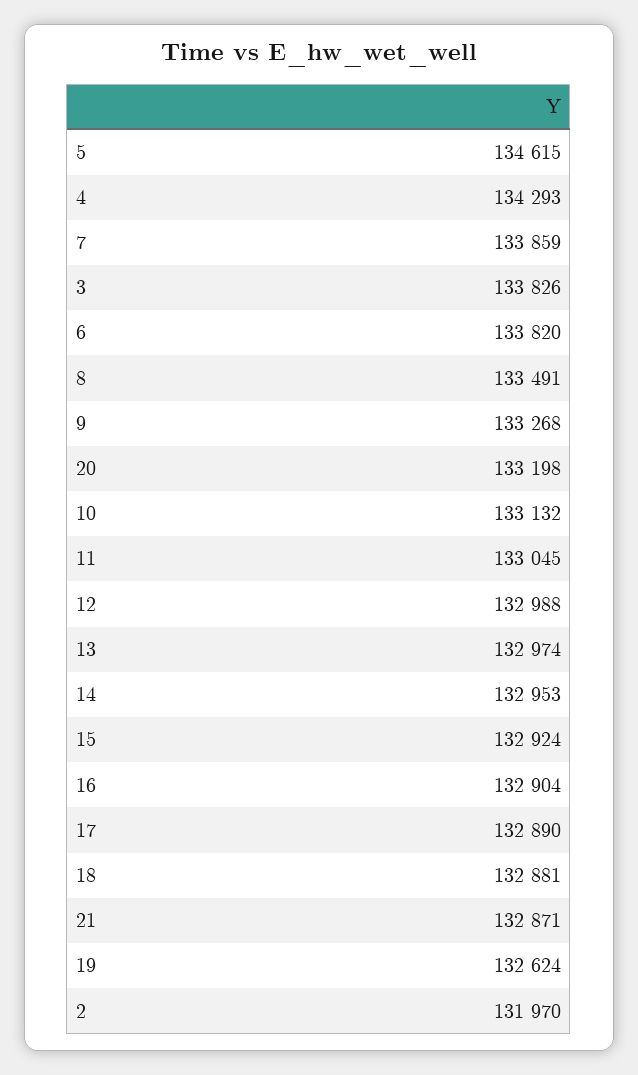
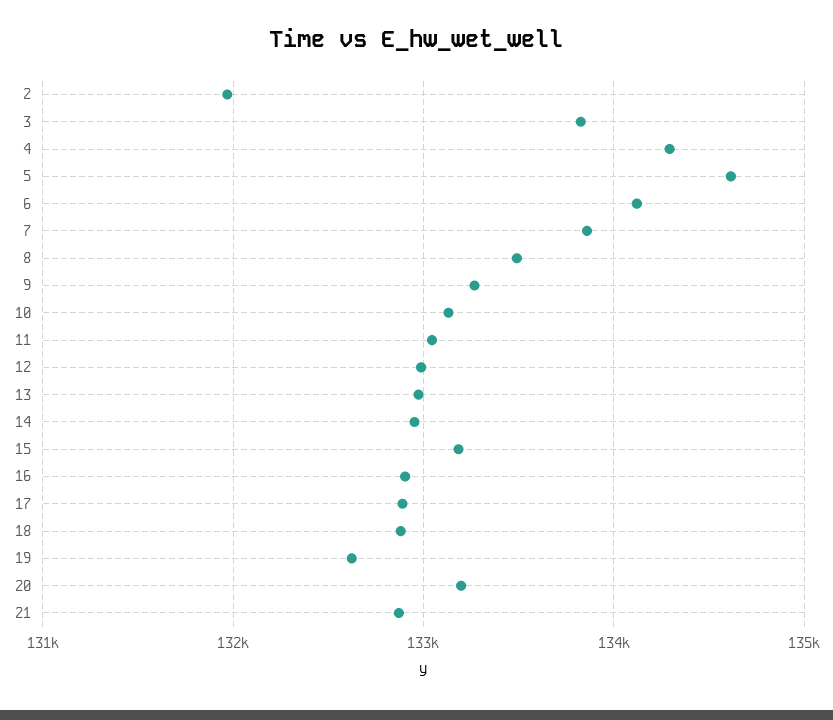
6: 133820 -> 134100
15: 132924 -> 133200

